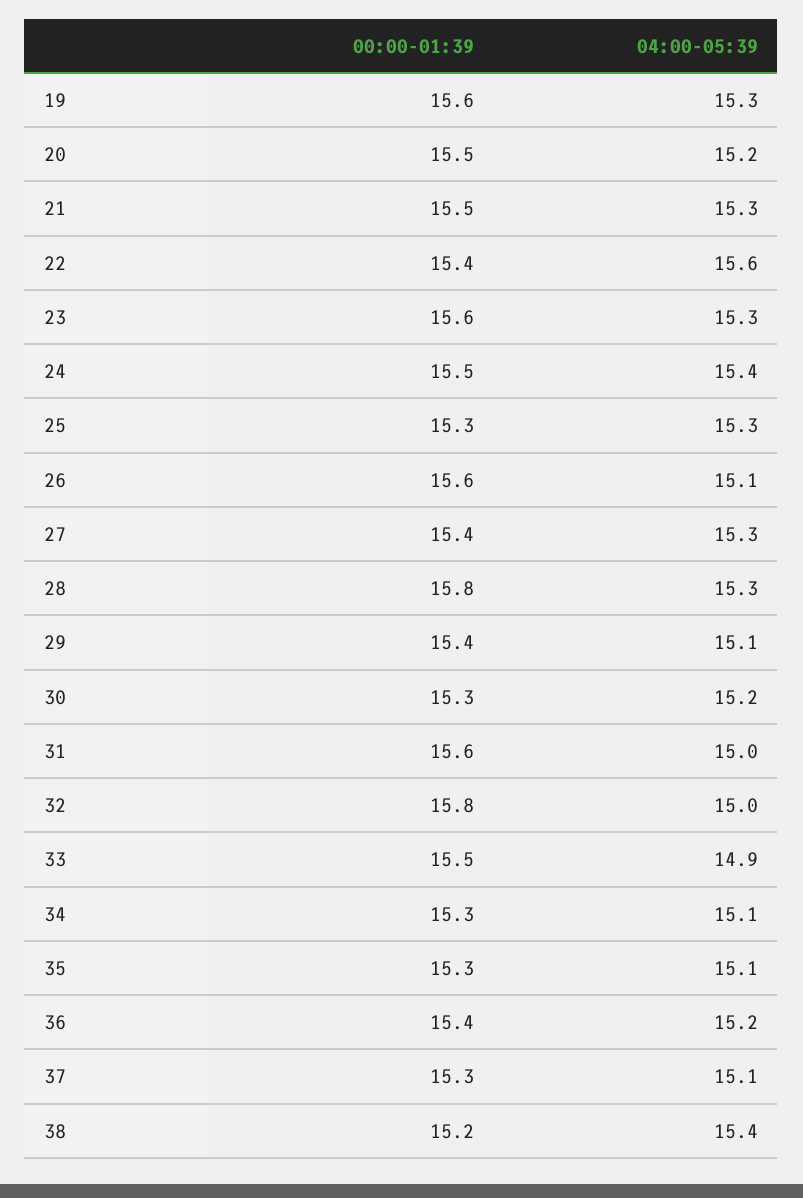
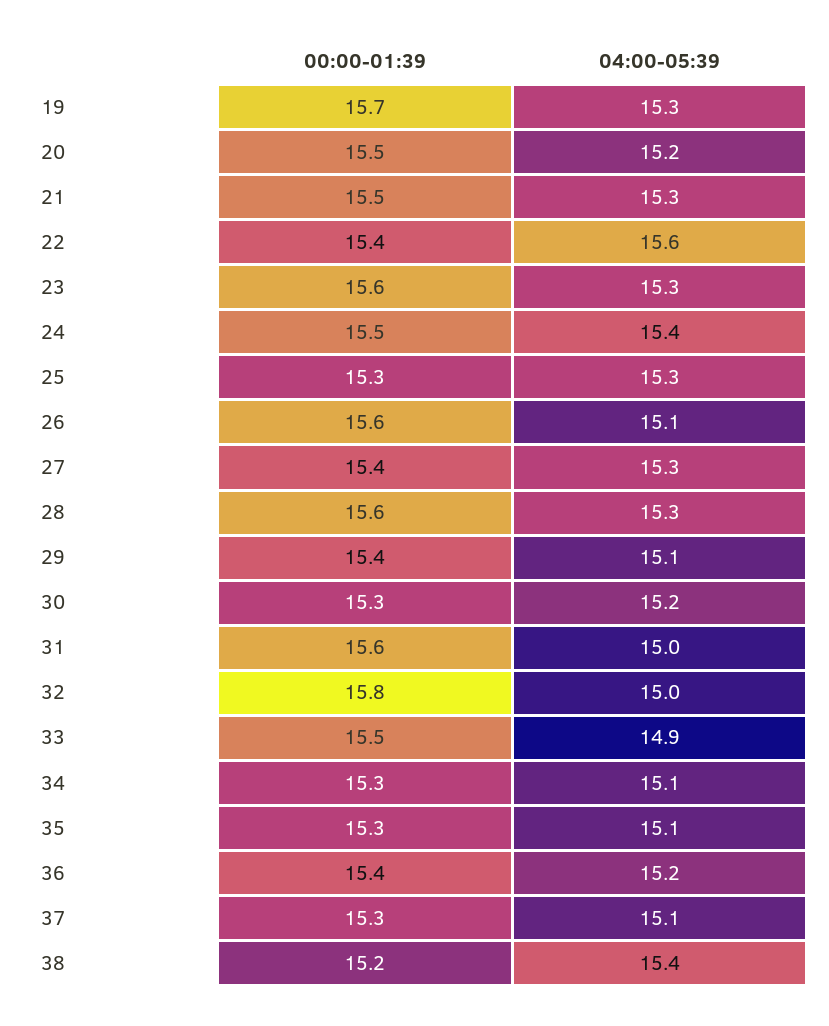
00:00-01:39, 19: 15.6 -> 15.7
00:00-01:39, 28: 15.8 -> 15.6

